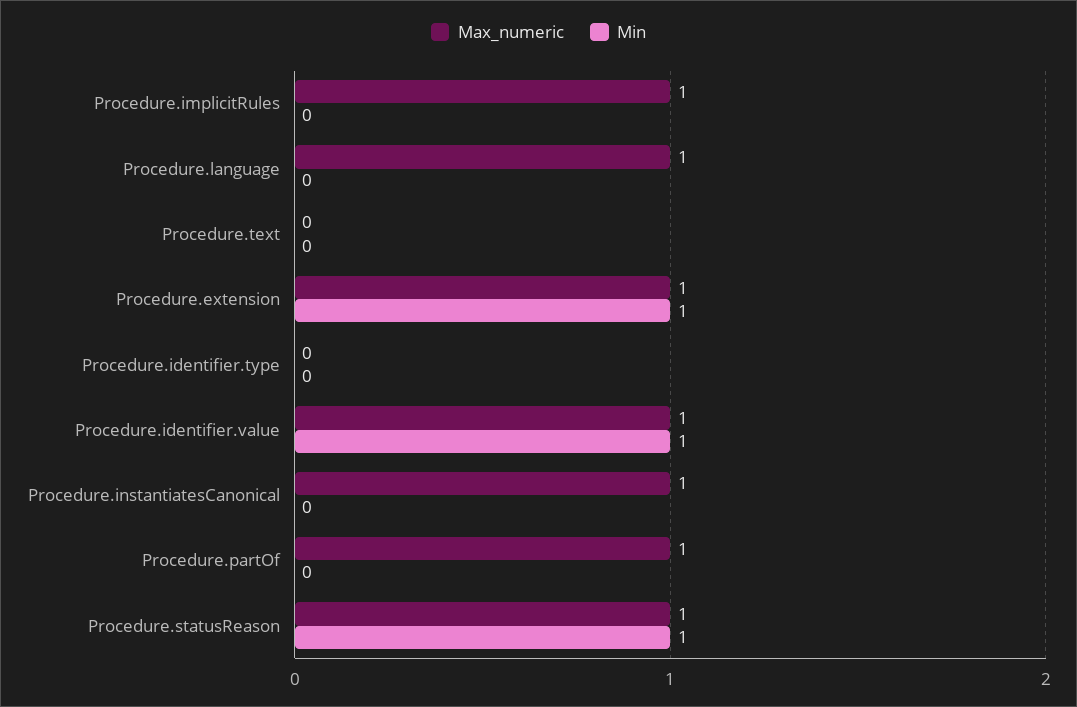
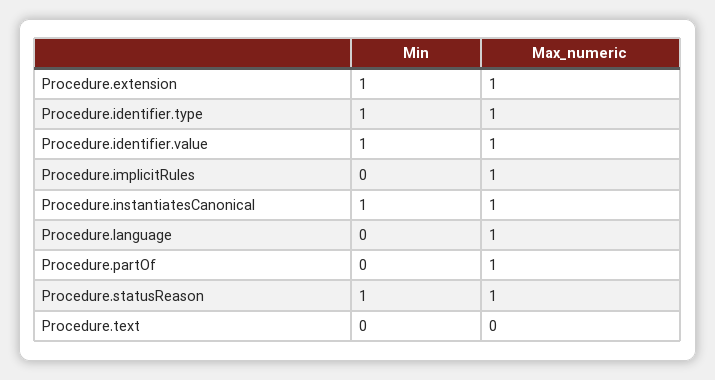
Max_numeric, Procedure.identifier.type: 0 -> 1
Min, Procedure.identifier.type: 0 -> 1
Min, Procedure.instantiatesCanonical: 0 -> 1

